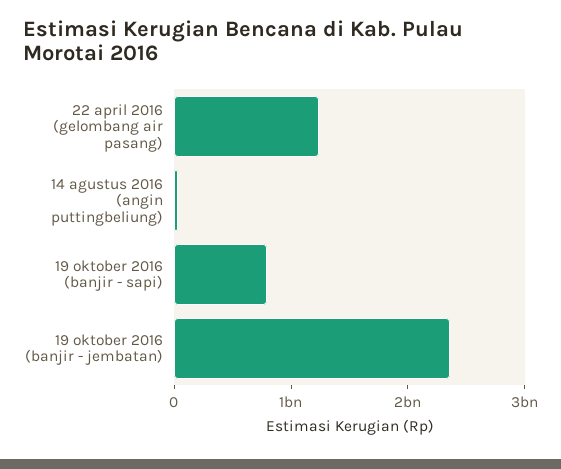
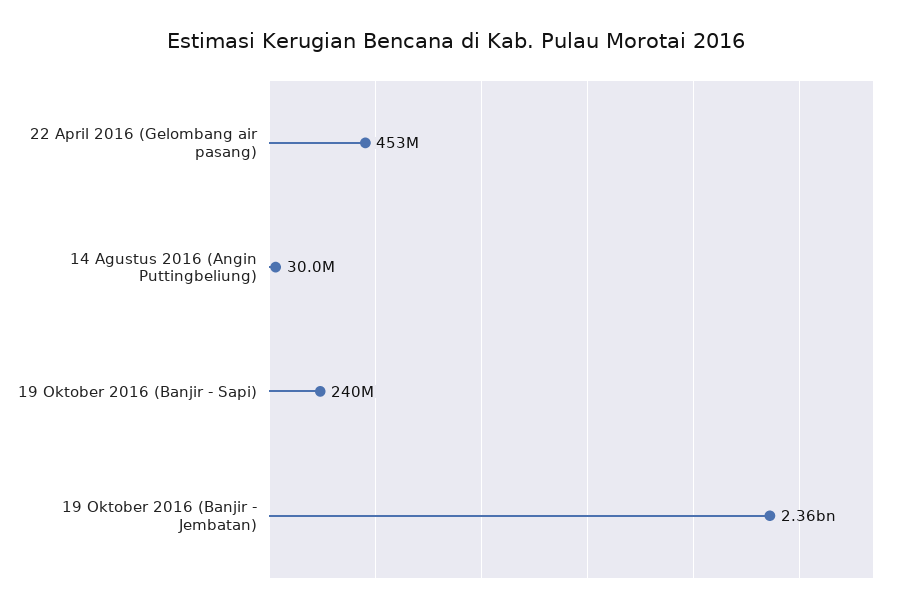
22 april 2016 (gelombang air pasang): 1200000000 -> 453000000
19 oktober 2016 (banjir - sapi): 800000000 -> 240000000

